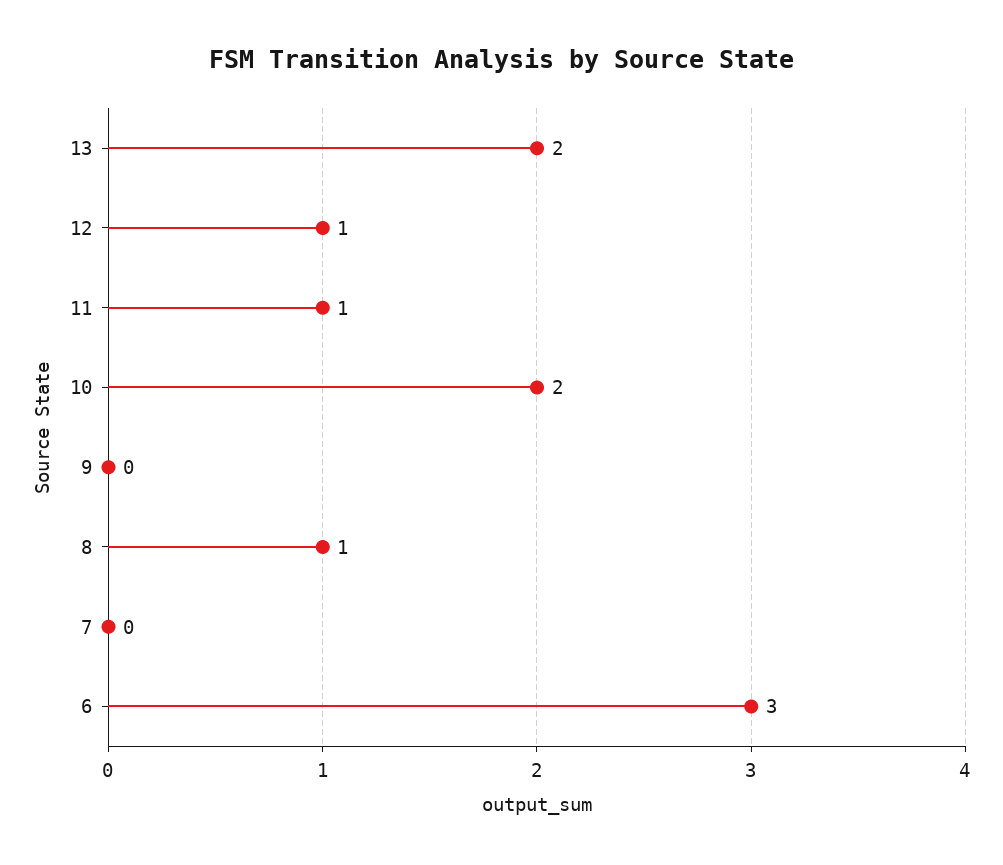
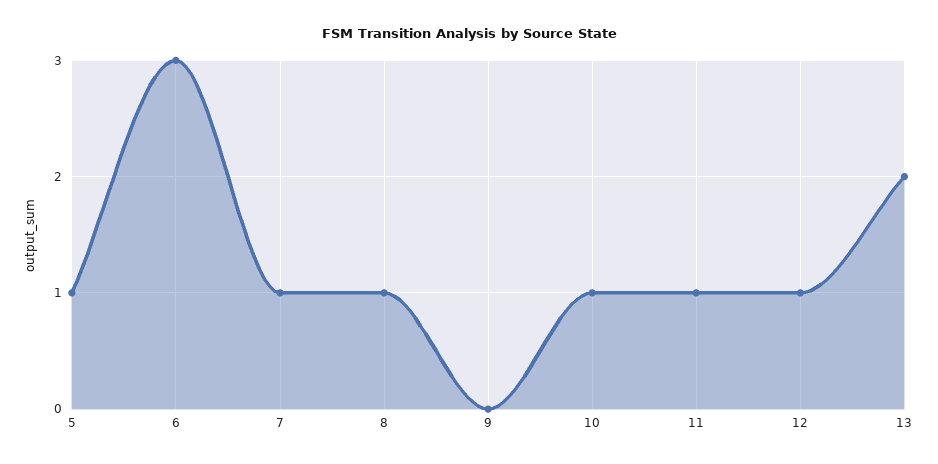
10: 2 -> 1
7: 0 -> 1
5: none -> 1

